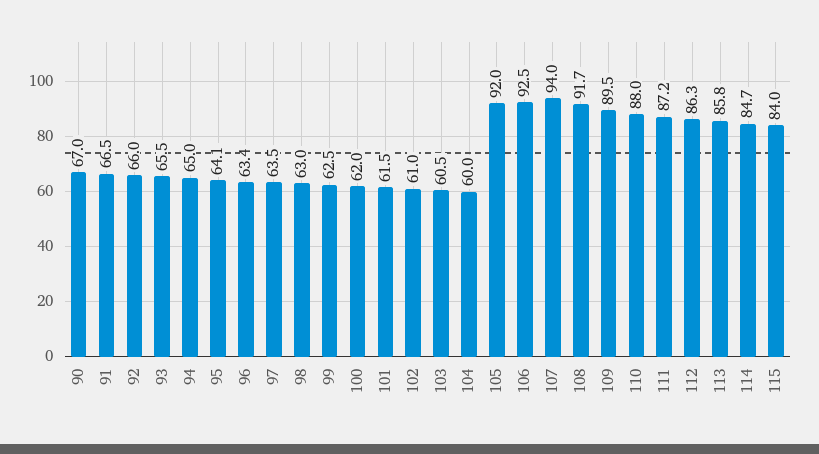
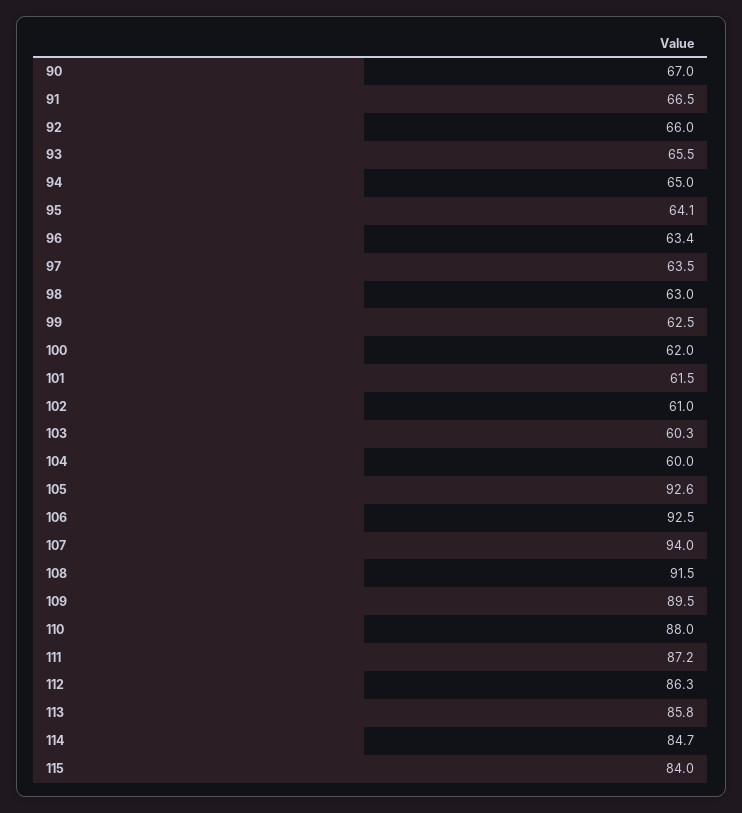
103: 60.5 -> 60.3
105: 92 -> 92.6
108: 91.7 -> 91.5

